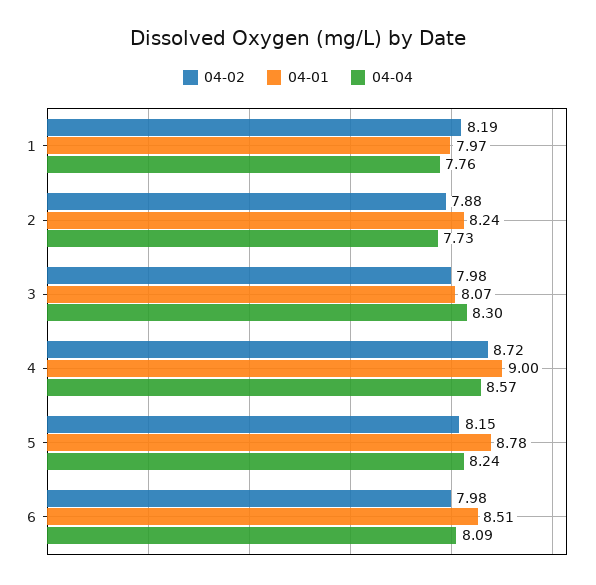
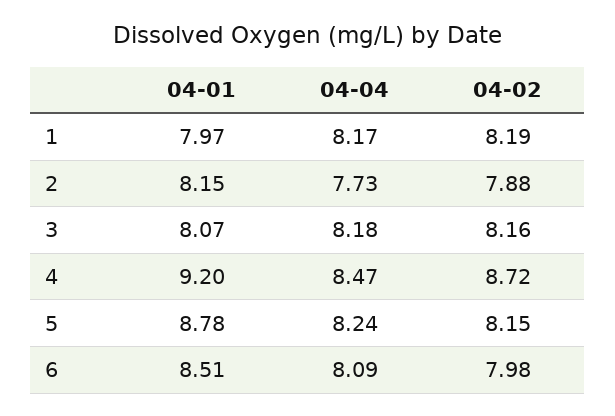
04-04, 1: 7.76 -> 8.17
04-01, 2: 8.24 -> 8.15
04-02, 3: 7.98 -> 8.16
04-04, 3: 8.3 -> 8.18
04-01, 4: 9 -> 9.2
04-04, 4: 8.57 -> 8.47

